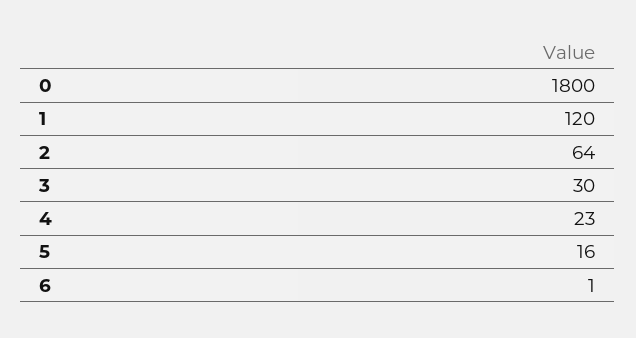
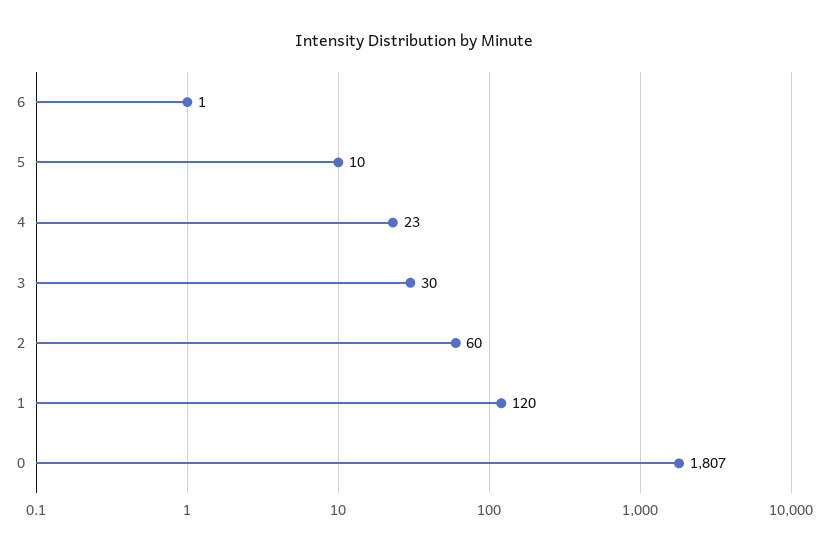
0: 1800 -> 1807
2: 64 -> 60
5: 16 -> 10

